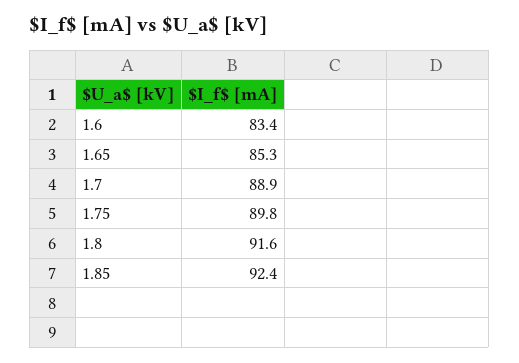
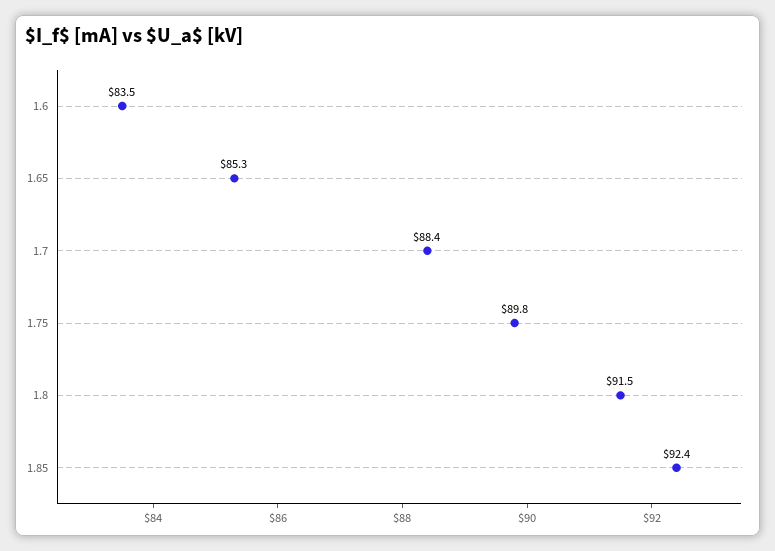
1.6: 83.4 -> 83.5
1.7: 88.9 -> 88.4
1.8: 91.6 -> 91.5

